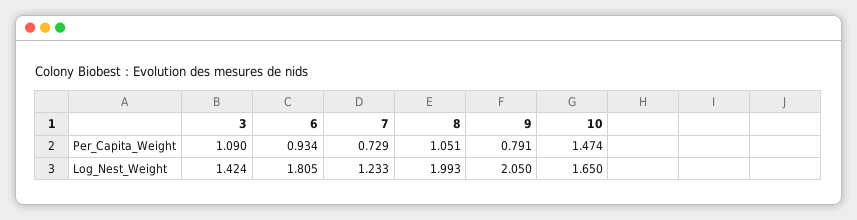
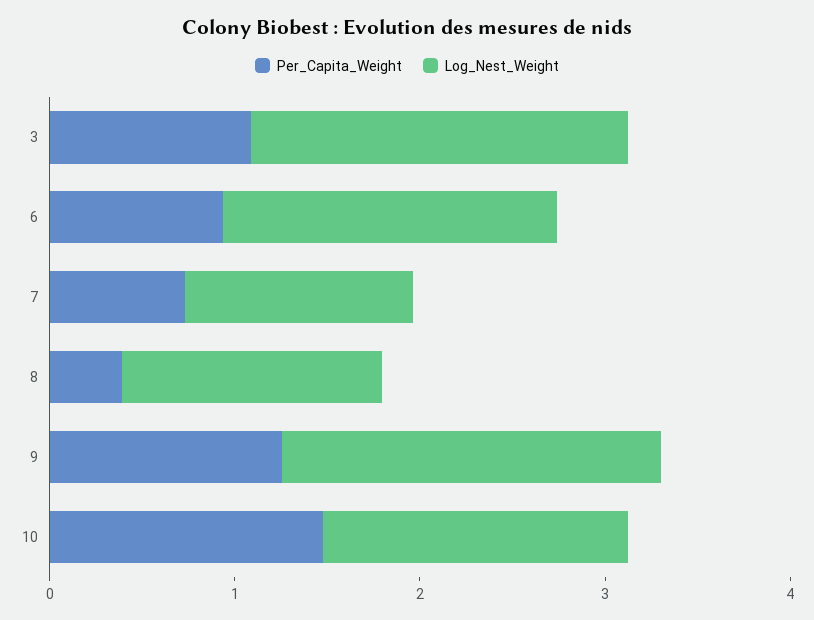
Per_Capita_Weight, 8: 1.051 -> 0.4
Per_Capita_Weight, 9: 0.791 -> 1.2
Log_Nest_Weight, 3: 1.424 -> 2
Log_Nest_Weight, 8: 1.993 -> 1.4

